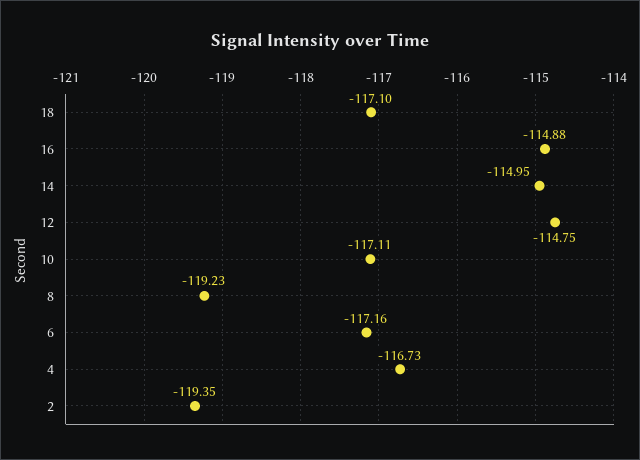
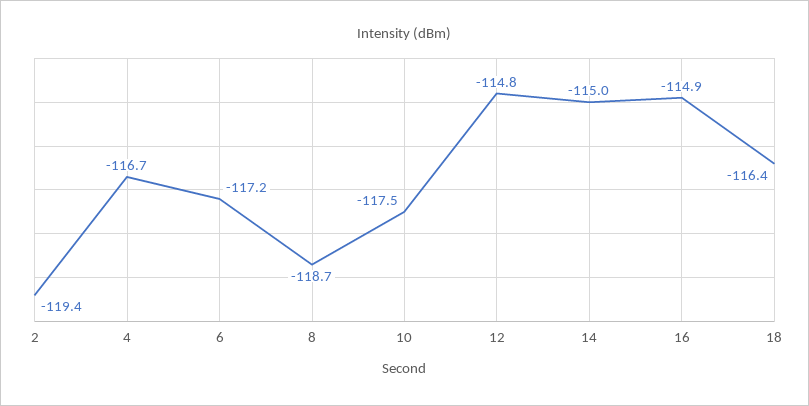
18: -117.1 -> -116.4
10: -117.11 -> -117.5
8: -119.23 -> -118.7

